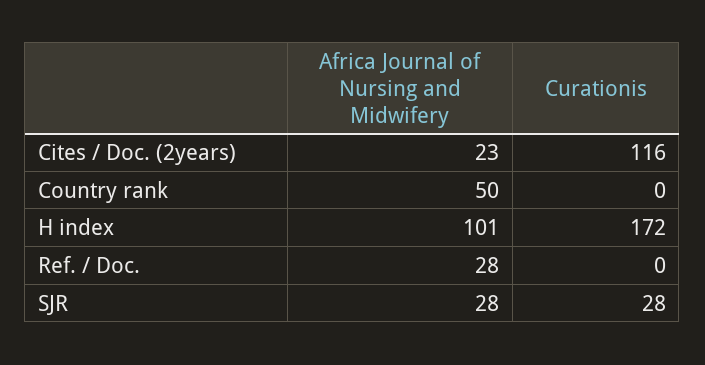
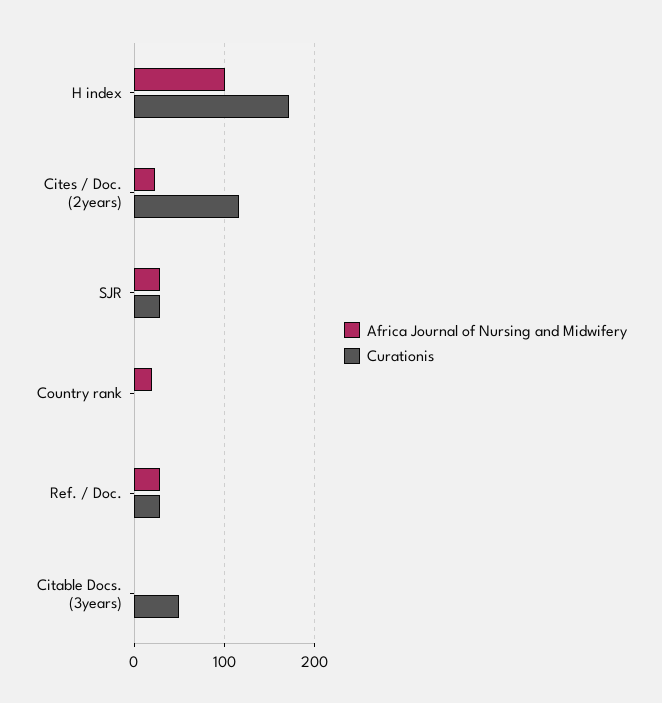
Africa Journal of Nursing and Midwifery, Country rank: 50 -> 20
Curationis, Ref. / Doc.: 0 -> 30
Africa Journal of Nursing and Midwifery, Citable Docs. (3years): none -> 0
Curationis, Citable Docs. (3years): none -> 50

